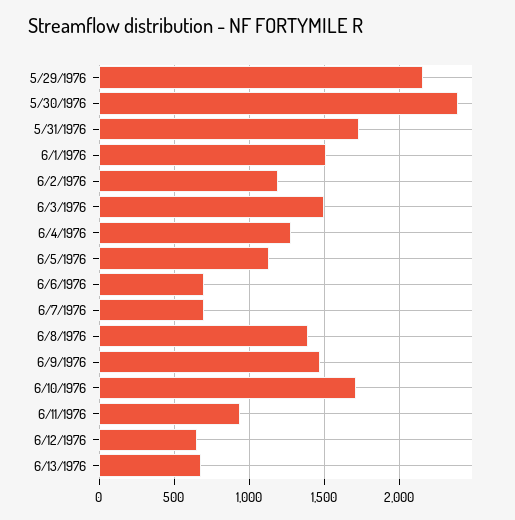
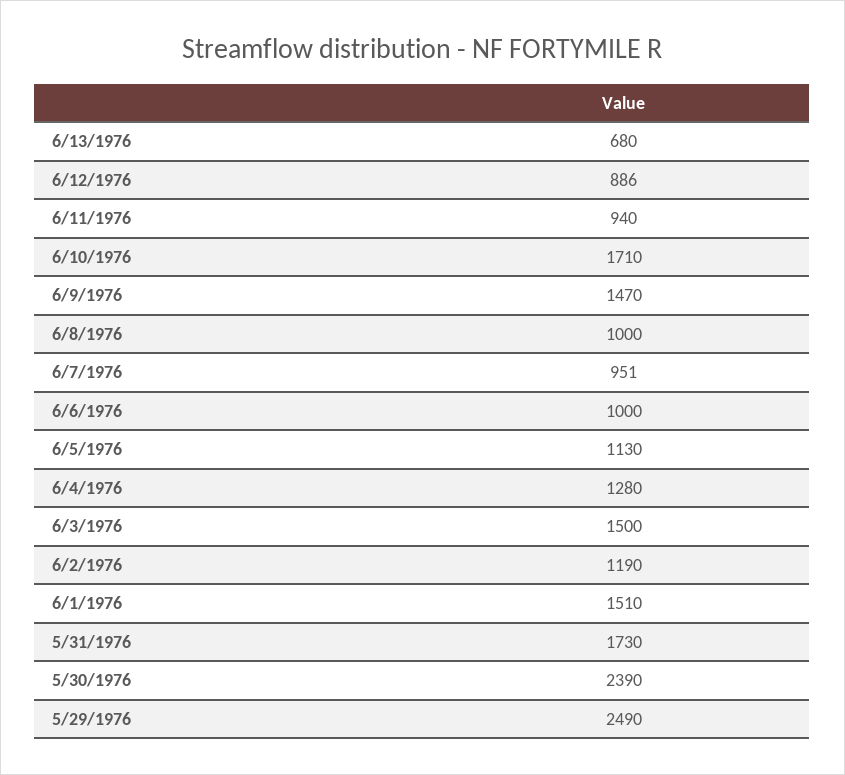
5/29/1976: 2150 -> 2490
6/6/1976: 700 -> 1000
6/7/1976: 700 -> 951
6/8/1976: 1400 -> 1000
6/12/1976: 650 -> 886

